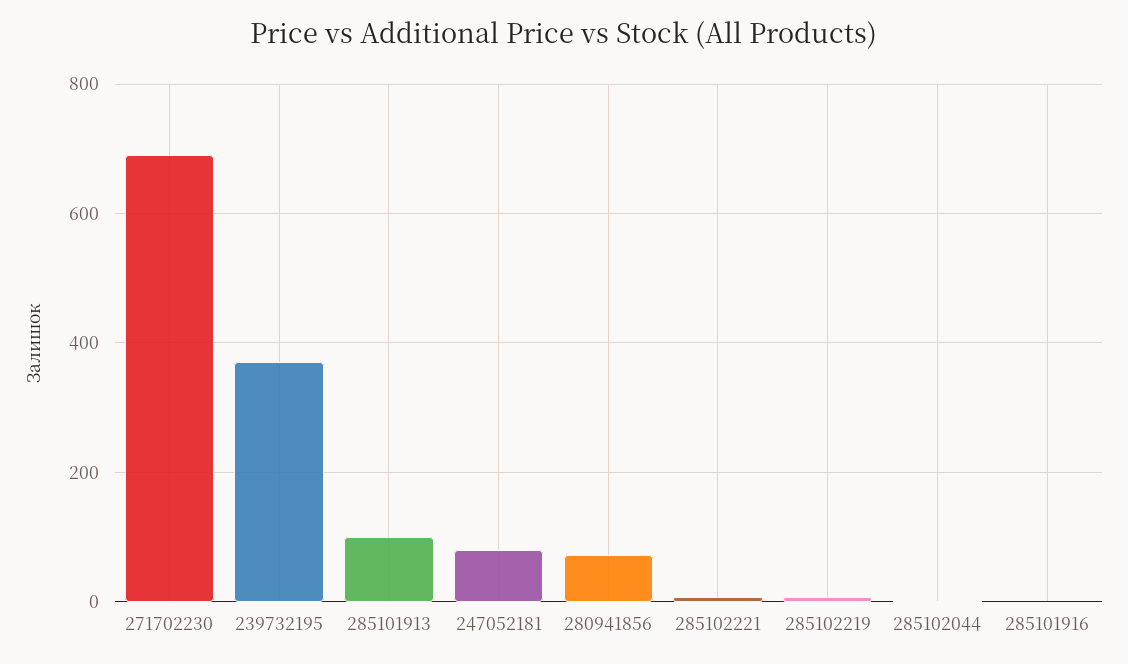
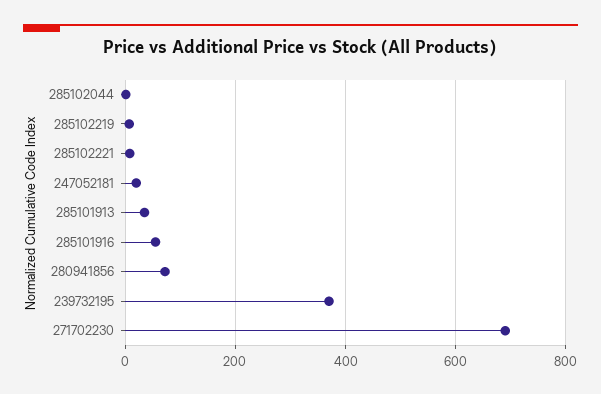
285101913: 100 -> 40
247052181: 80 -> 20
285101916: 0 -> 60

